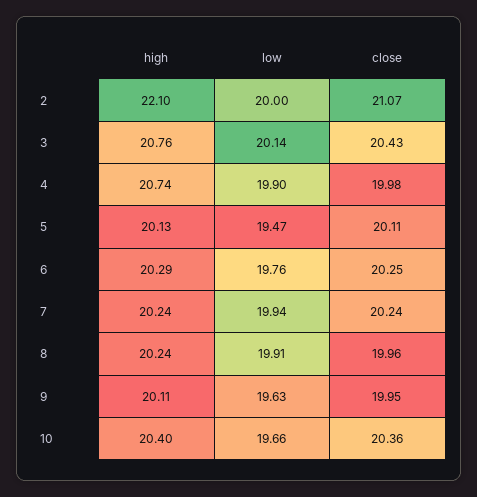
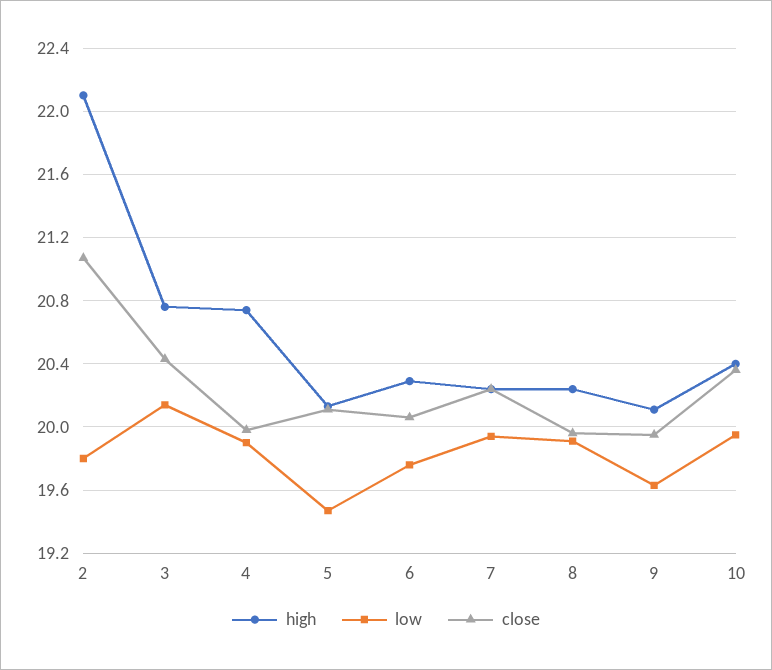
low, 2: 20 -> 19.8
close, 6: 20.25 -> 20.05
low, 10: 19.66 -> 19.95

